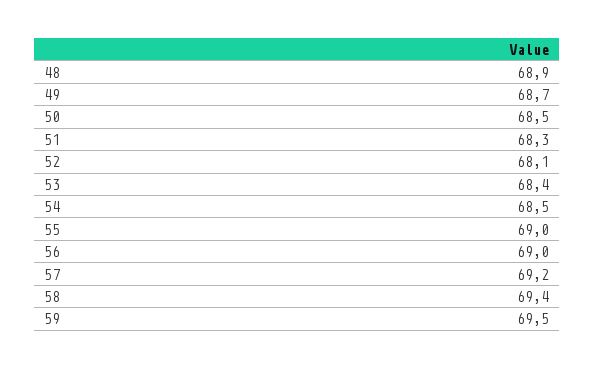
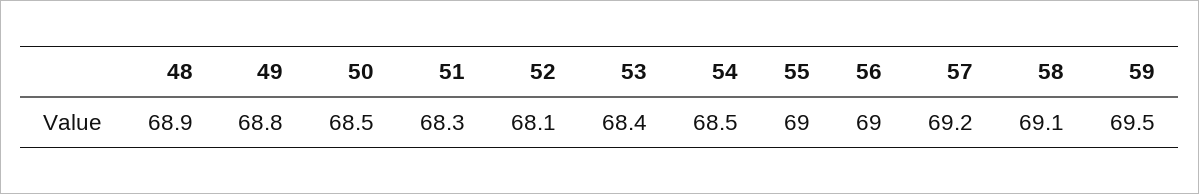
49: 68.7 -> 68.8
58: 69.4 -> 69.1

